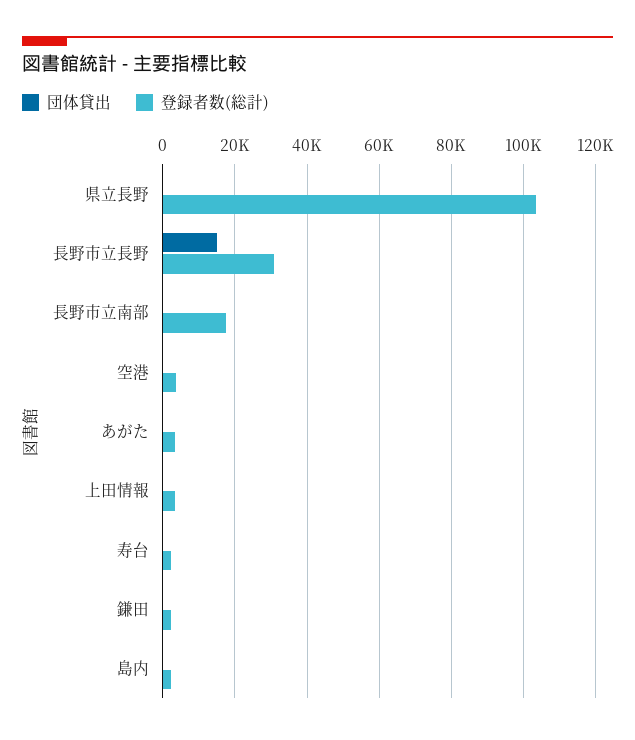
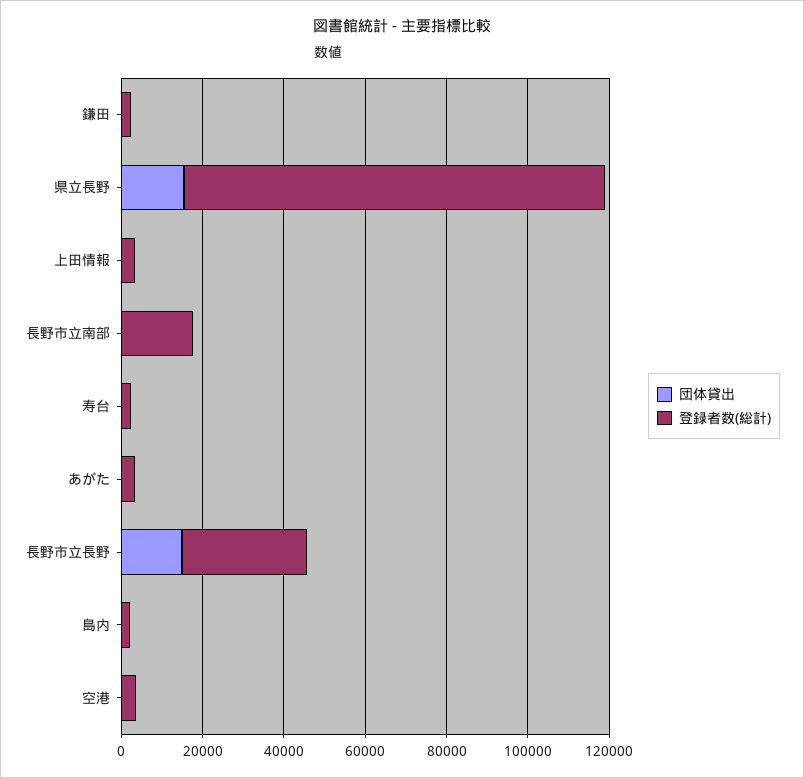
団体貸出, 県立長野: 0 -> 15000

